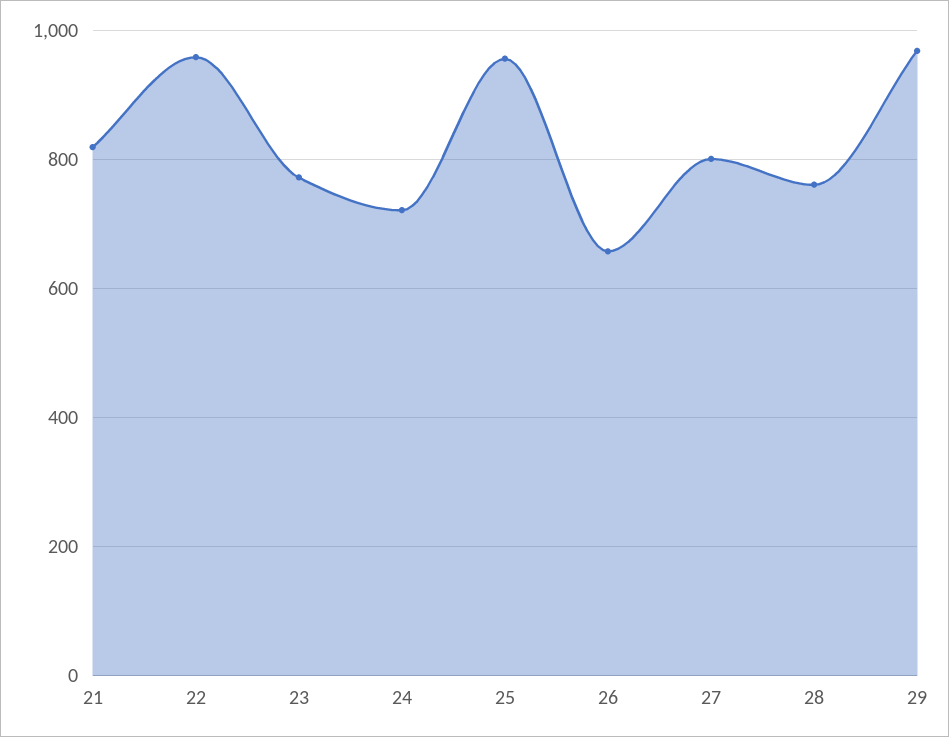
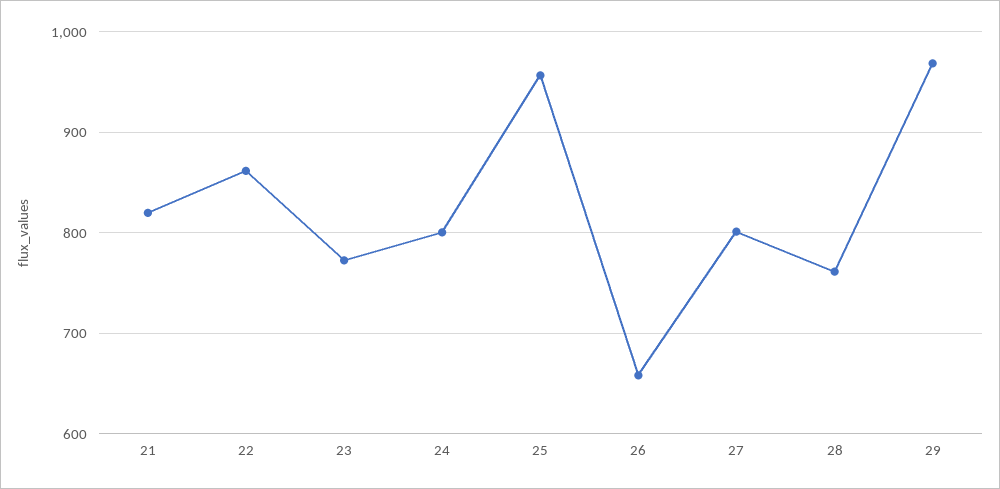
22: 960 -> 860
24: 720 -> 800

